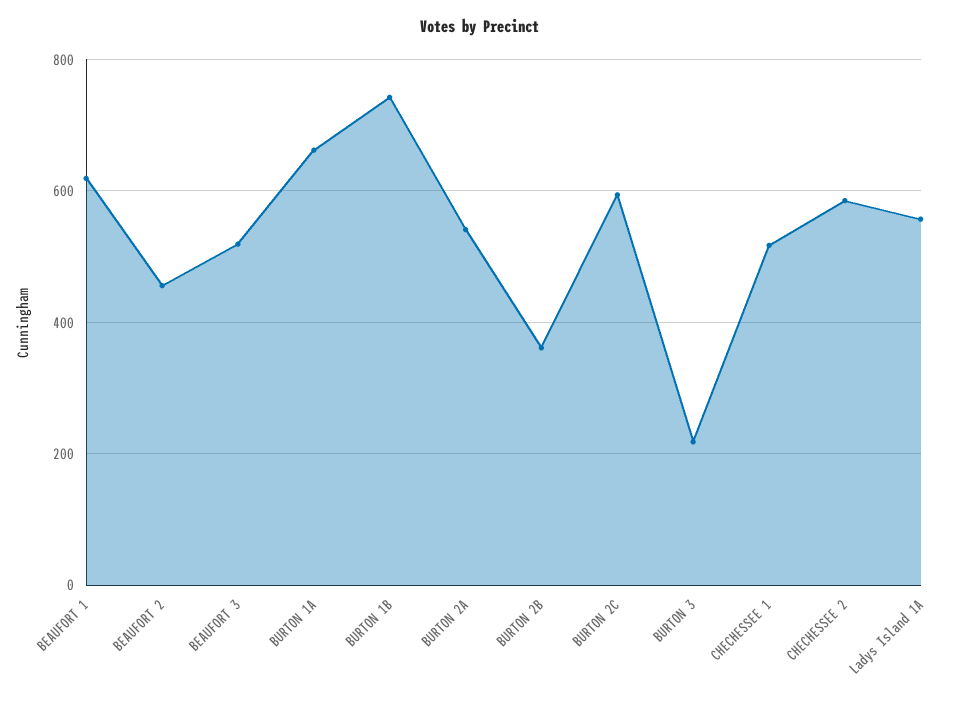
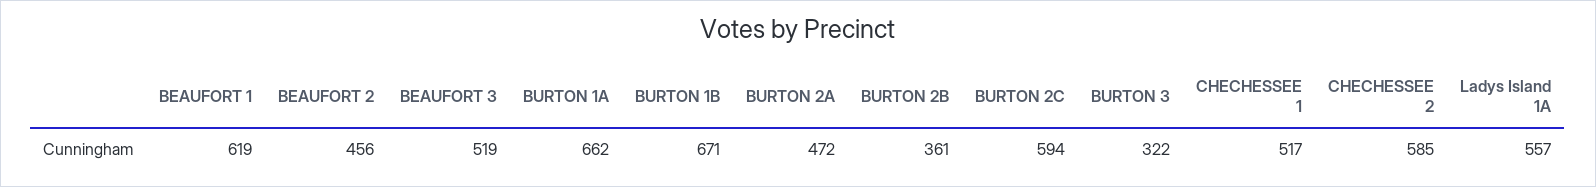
BURTON 1B: 740 -> 671
BURTON 2A: 540 -> 472
BURTON 3: 220 -> 322

